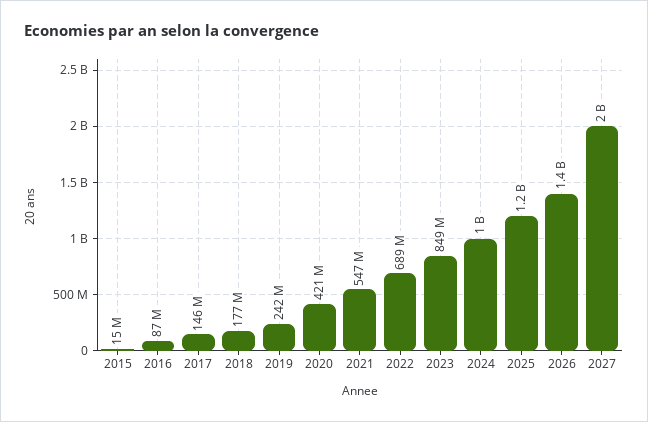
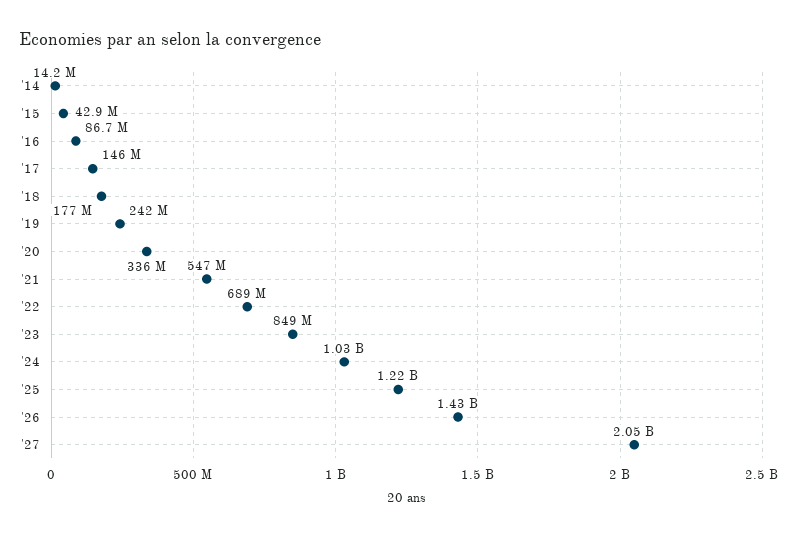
2015: 15000000 -> 42900000
2020: 421000000 -> 336000000
'14: none -> 14200000

